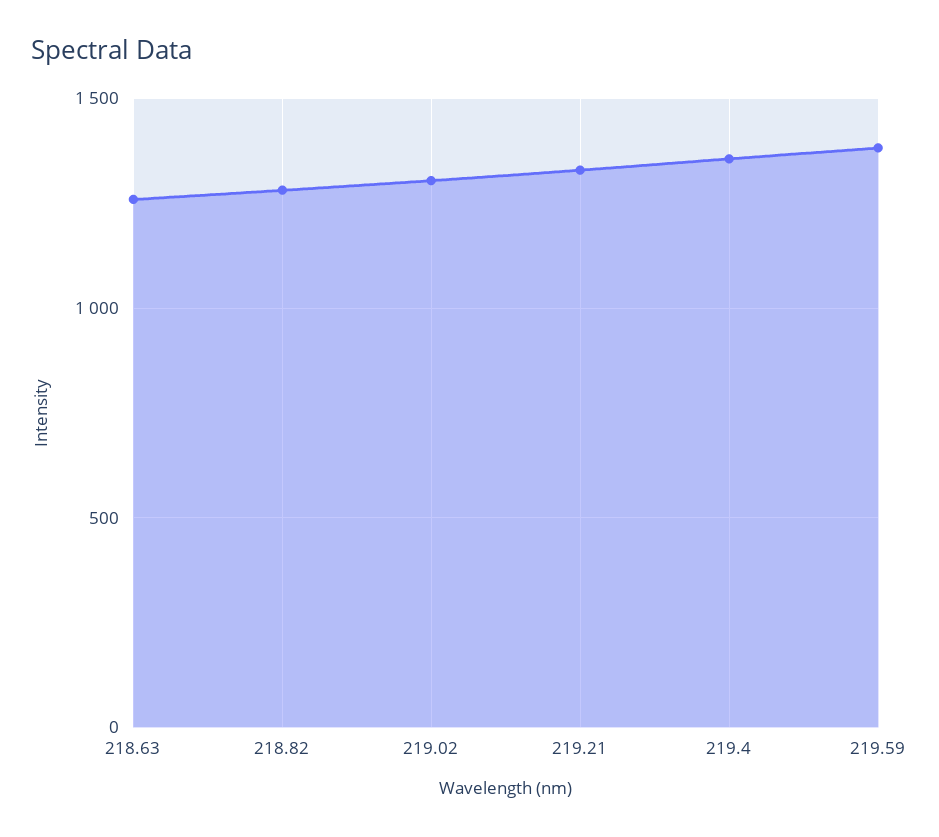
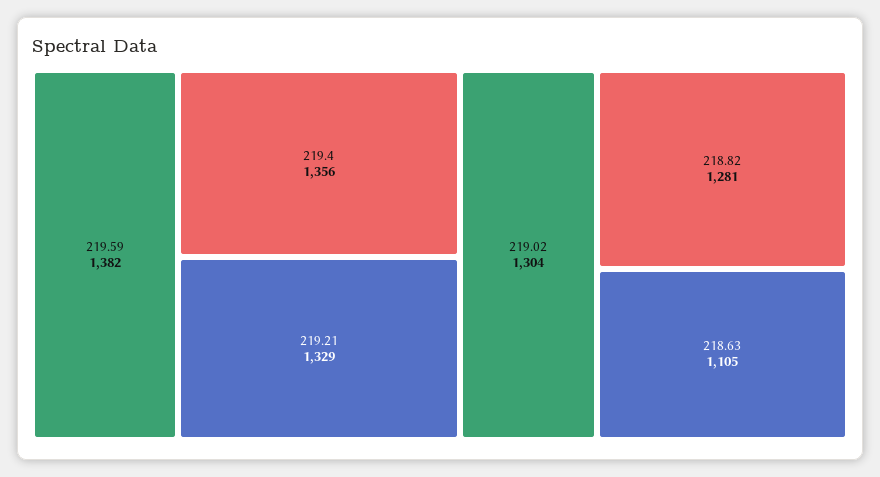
218.63: 1250 -> 1105

